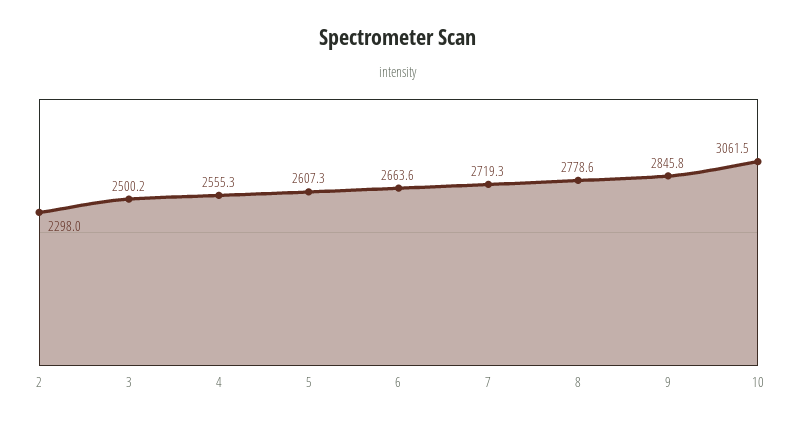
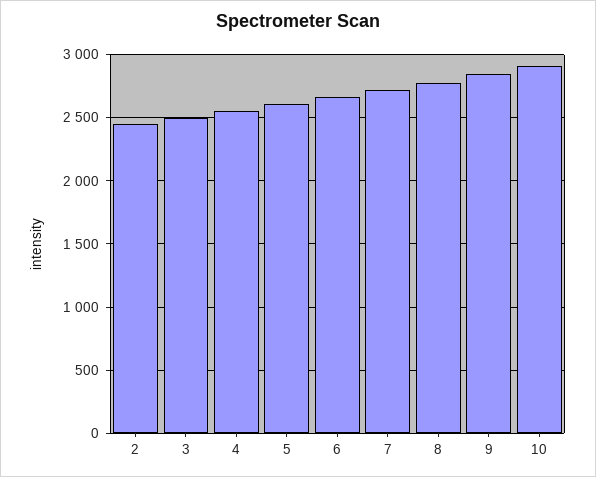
2: 2298 -> 2450
10: 3061.5 -> 2900

